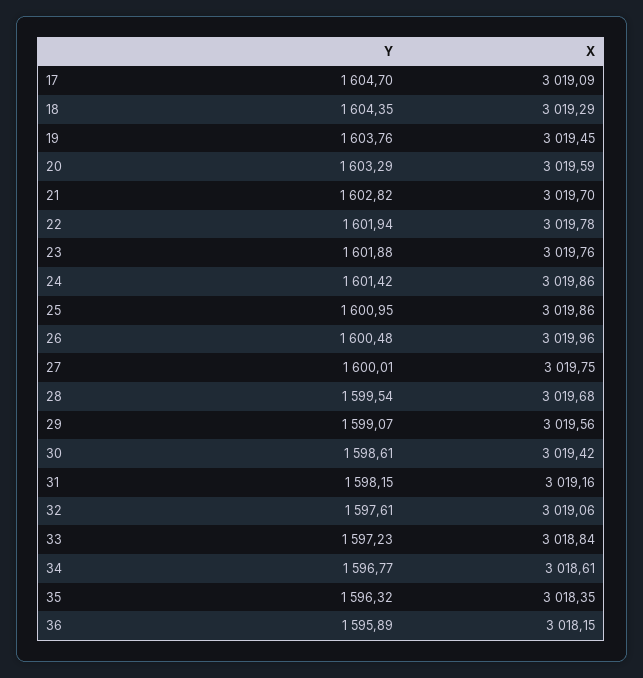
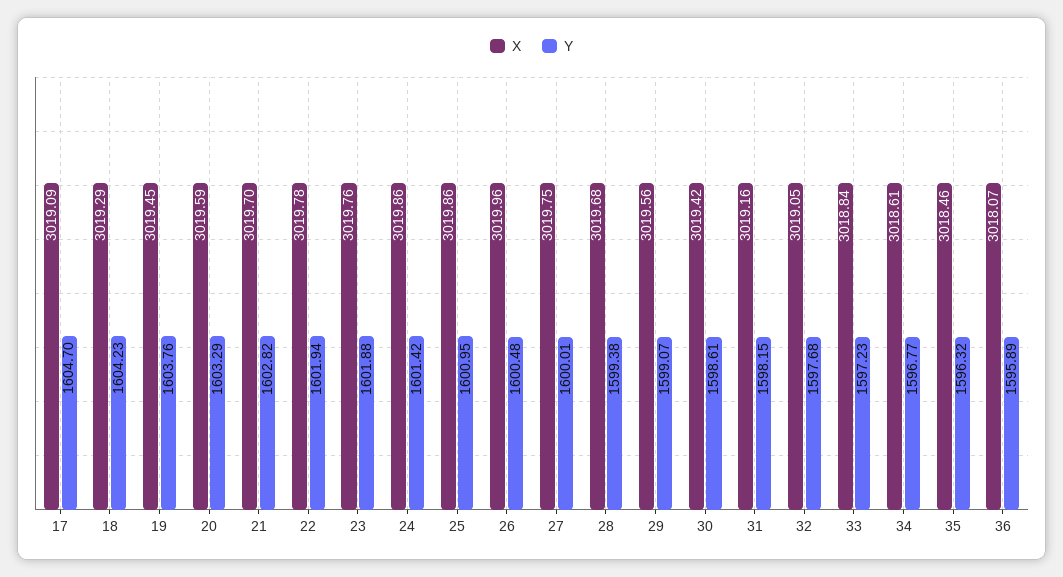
Y, 18: 1604.35 -> 1604.23
Y, 28: 1599.54 -> 1599.38
Y, 32: 1597.61 -> 1597.68
X, 32: 3019.06 -> 3019.05
X, 35: 3018.35 -> 3018.46
X, 36: 3018.15 -> 3018.07

